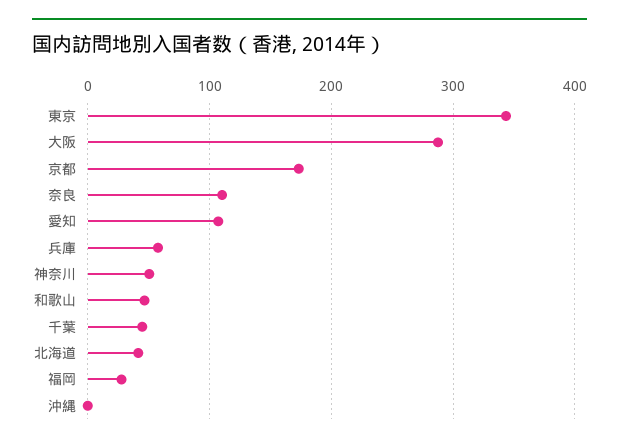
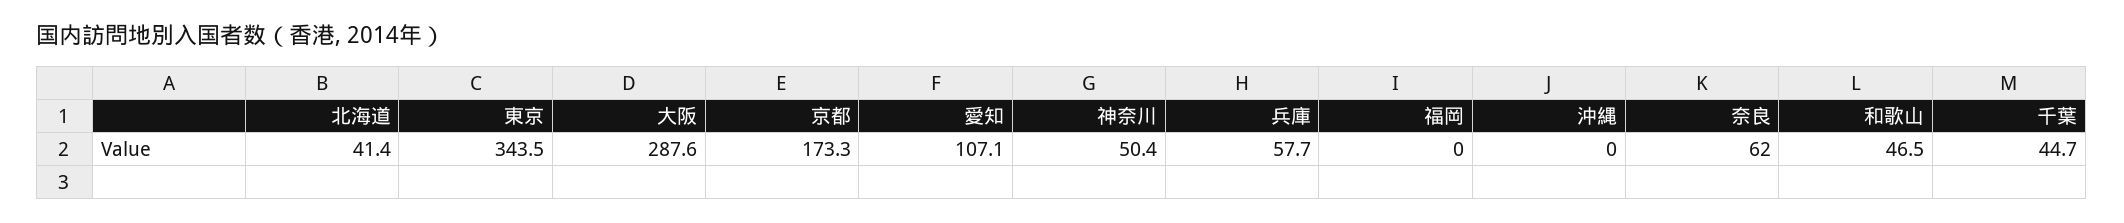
奈良: 110 -> 62
福岡: 30 -> 0

